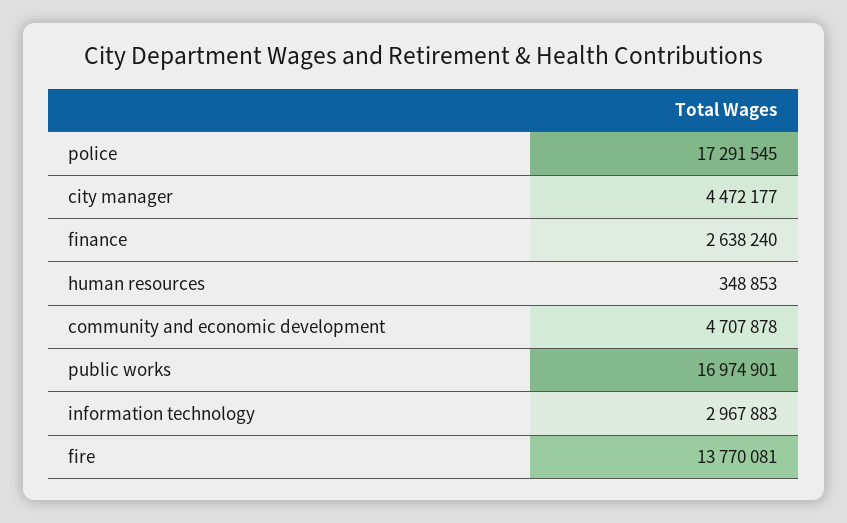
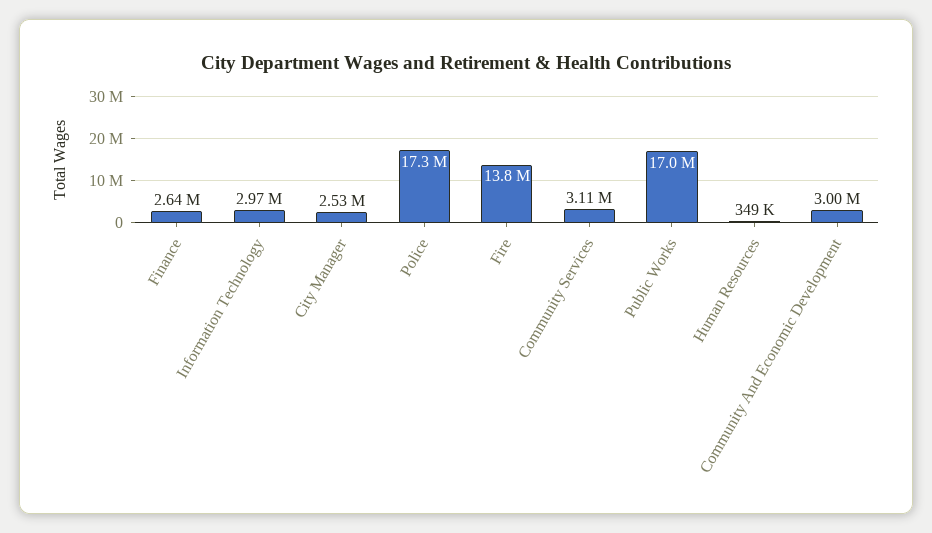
city manager: 4472177 -> 2530000
community and economic development: 4707878 -> 3000000
Community Services: none -> 3110000

